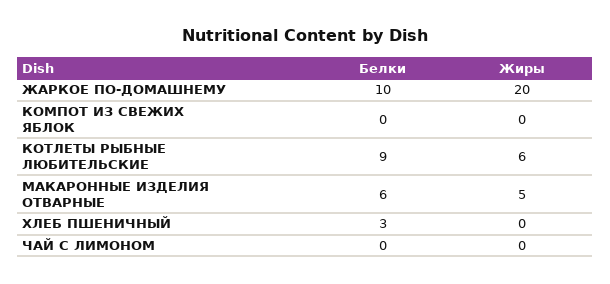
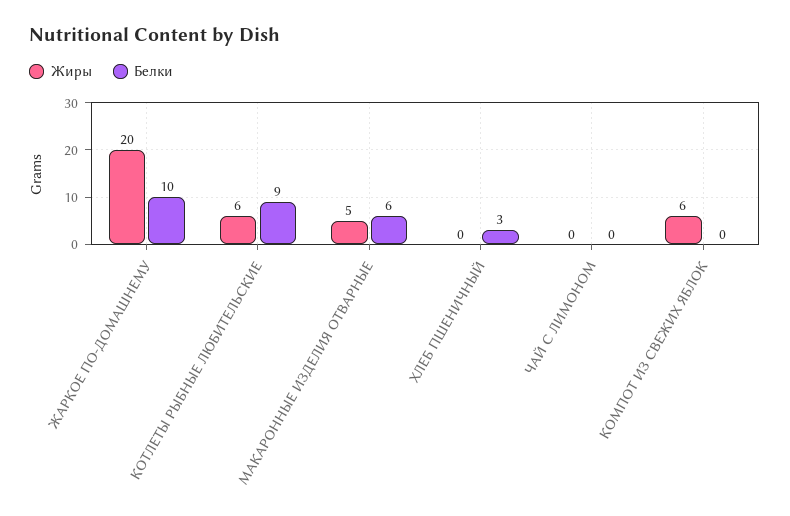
Жиры, КОМПОТ ИЗ СВЕЖИХ ЯБЛОК: 0 -> 6

